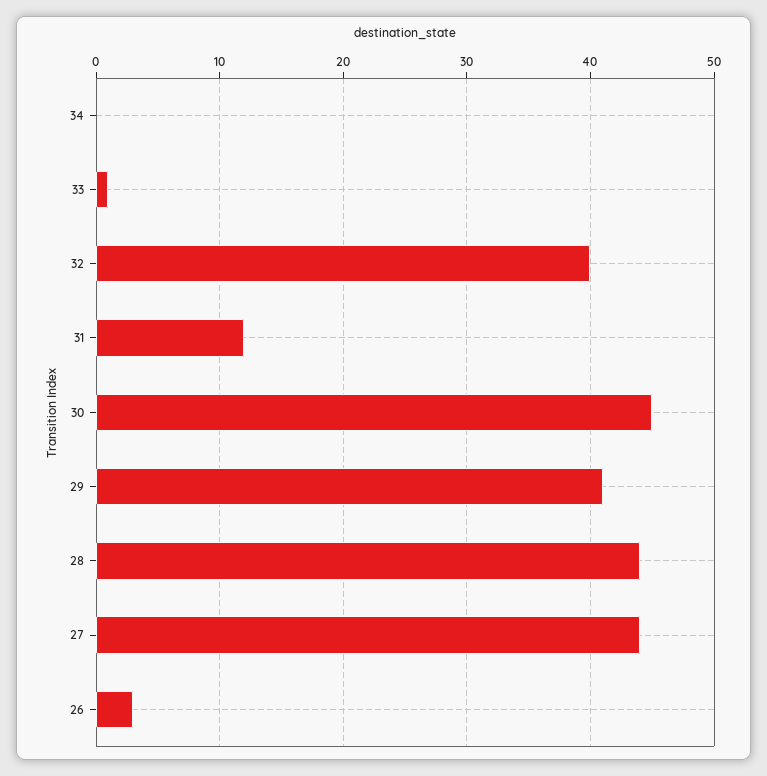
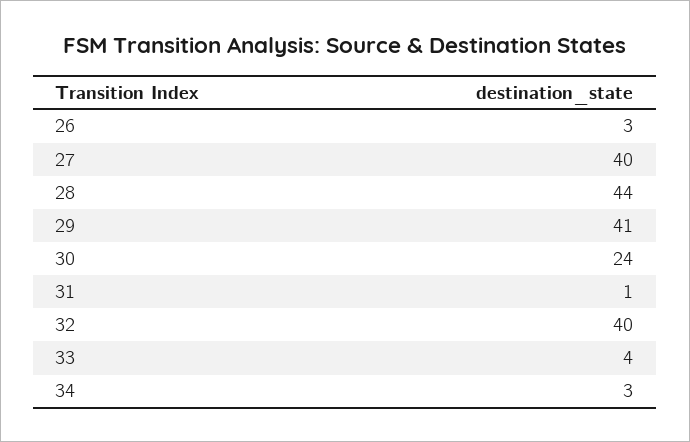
34: 0 -> 3
33: 1 -> 4
31: 12 -> 1
30: 45 -> 24
27: 44 -> 40

